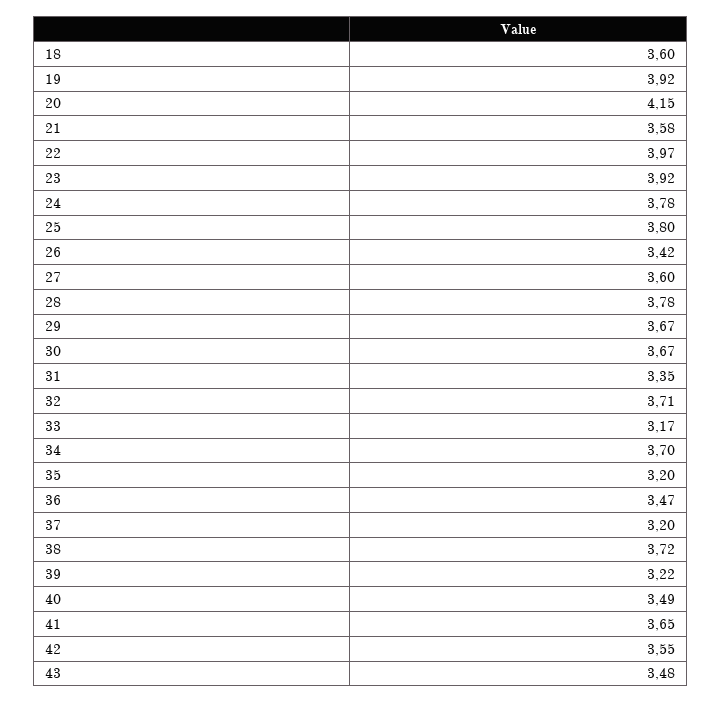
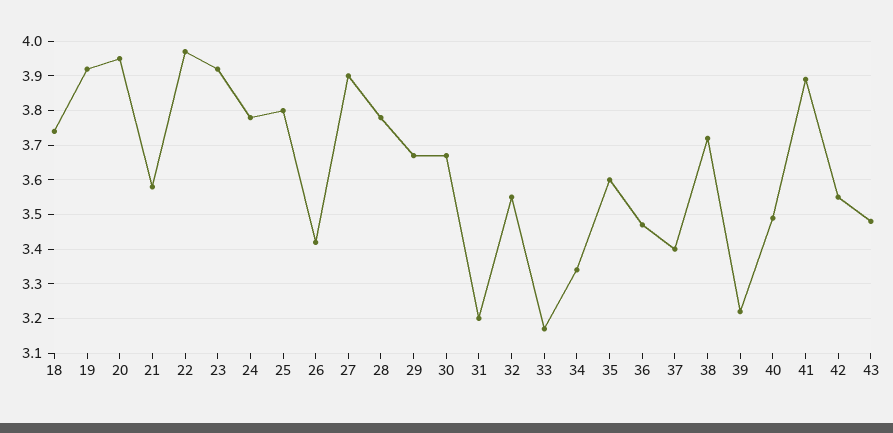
18: 3.6 -> 3.75
20: 4.15 -> 3.95
27: 3.6 -> 3.9
31: 3.35 -> 3.2
32: 3.71 -> 3.55
34: 3.7 -> 3.35
35: 3.2 -> 3.6
37: 3.2 -> 3.4
41: 3.65 -> 3.9

